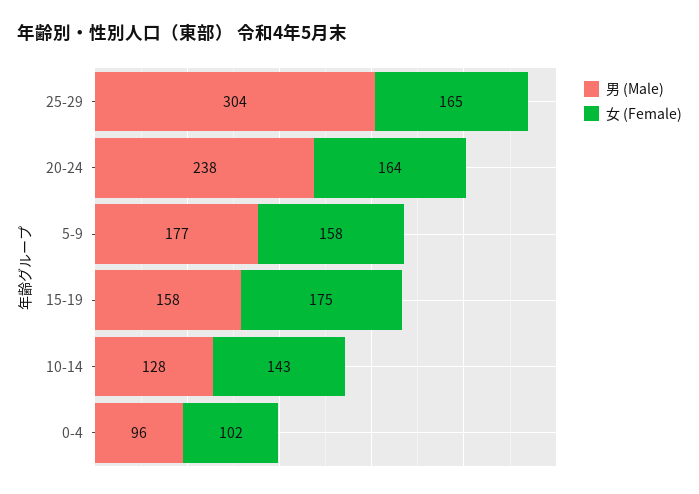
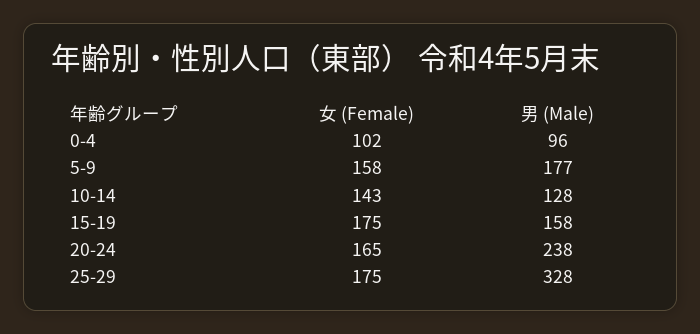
男 (Male), 25-29: 304 -> 328
女 (Female), 25-29: 165 -> 175
女 (Female), 20-24: 164 -> 165

